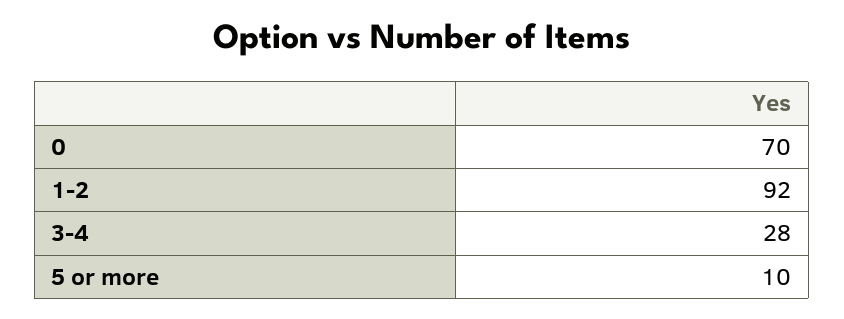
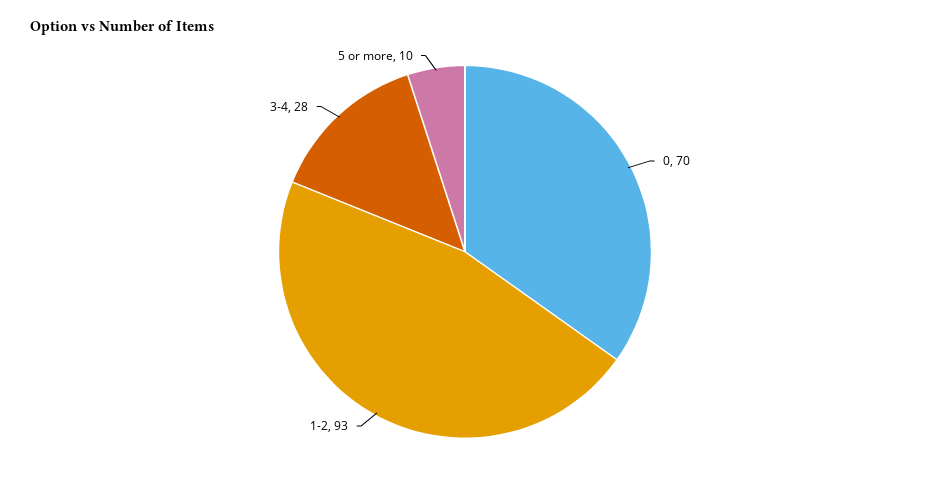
1-2: 92 -> 93

